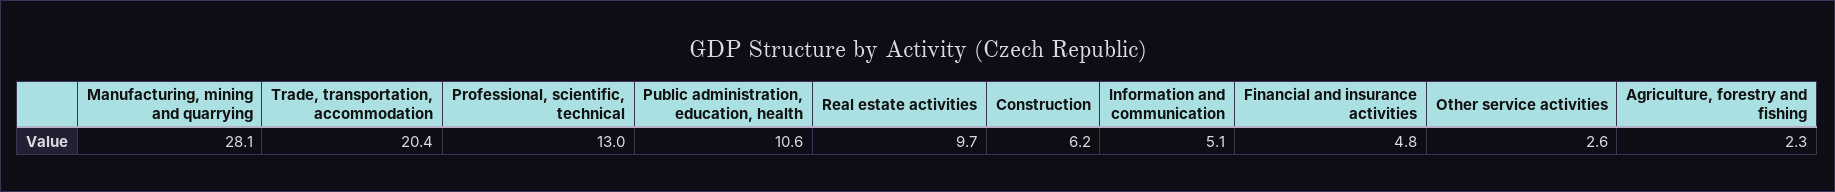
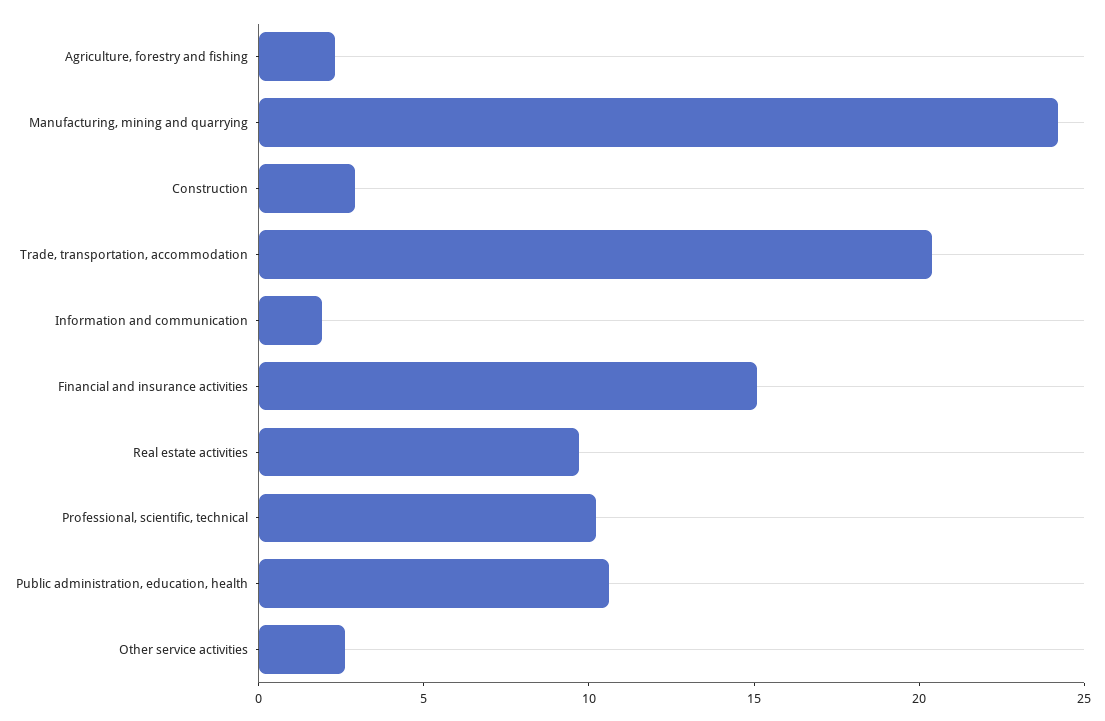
Manufacturing, mining and quarrying: 28.1 -> 24
Professional, scientific, technical: 13 -> 10
Construction: 6.2 -> 3
Information and communication: 5.1 -> 2
Financial and insurance activities: 4.8 -> 15

